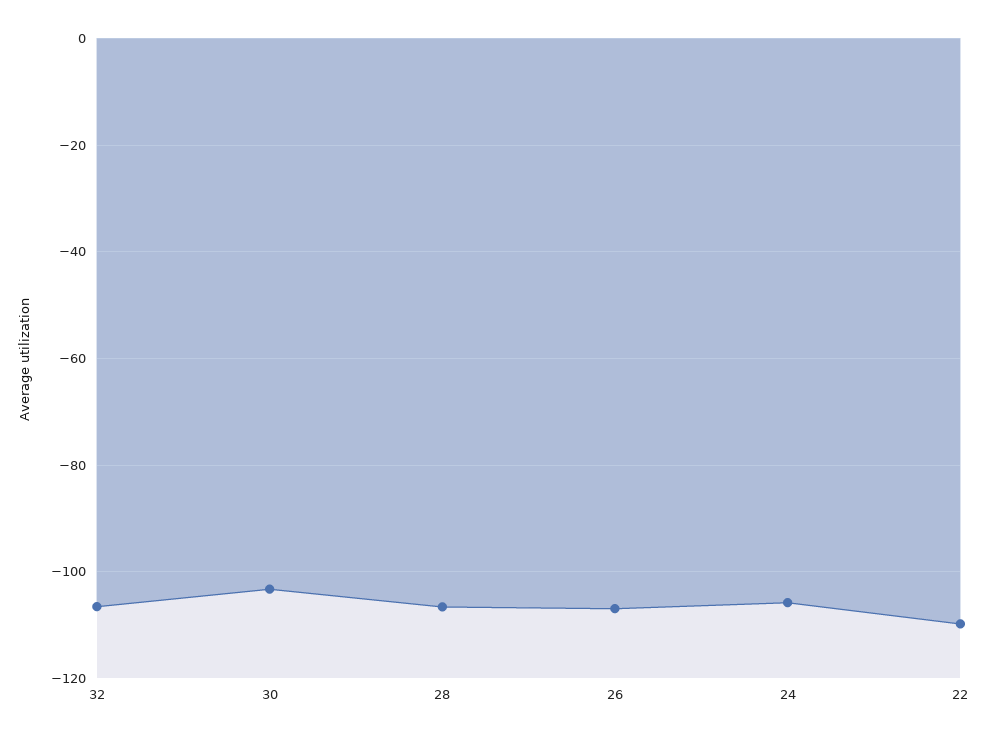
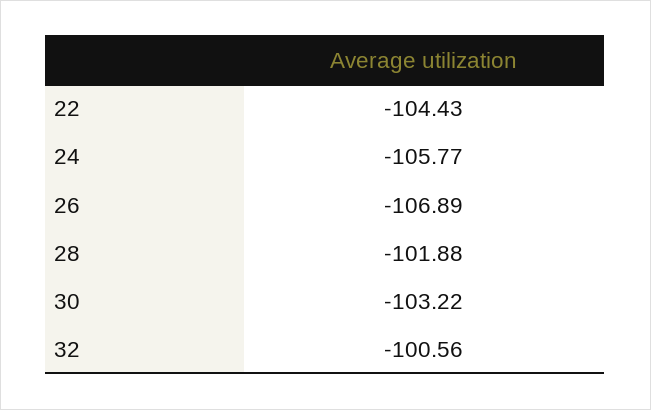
32: -106 -> -100.56
28: -106 -> -101.88
22: -110 -> -104.43

